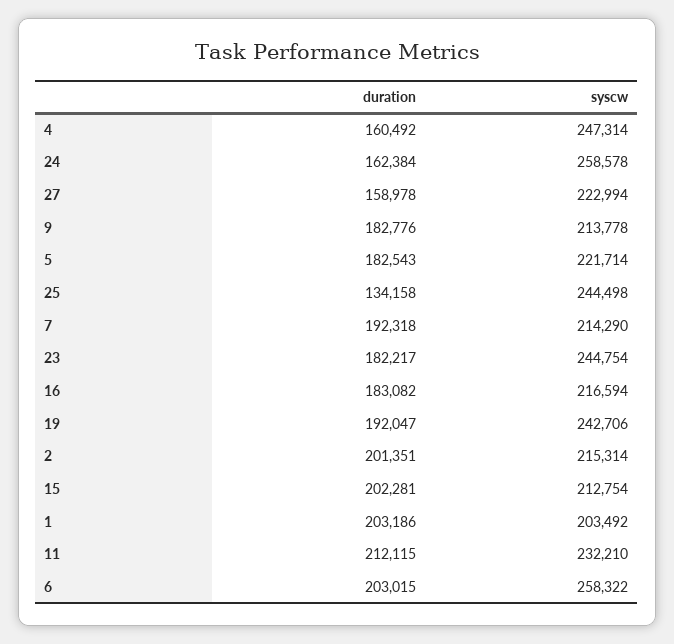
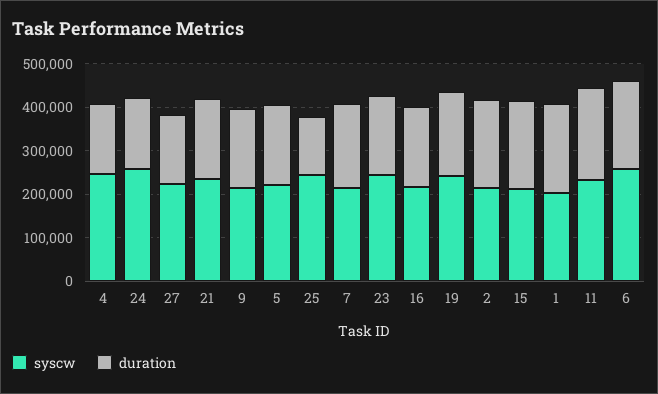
syscw, 21: none -> 240000
duration, 21: none -> 180000

